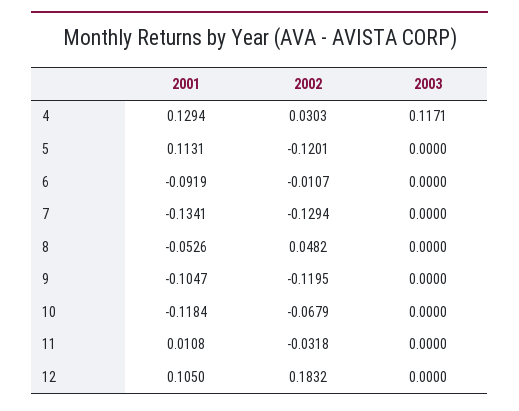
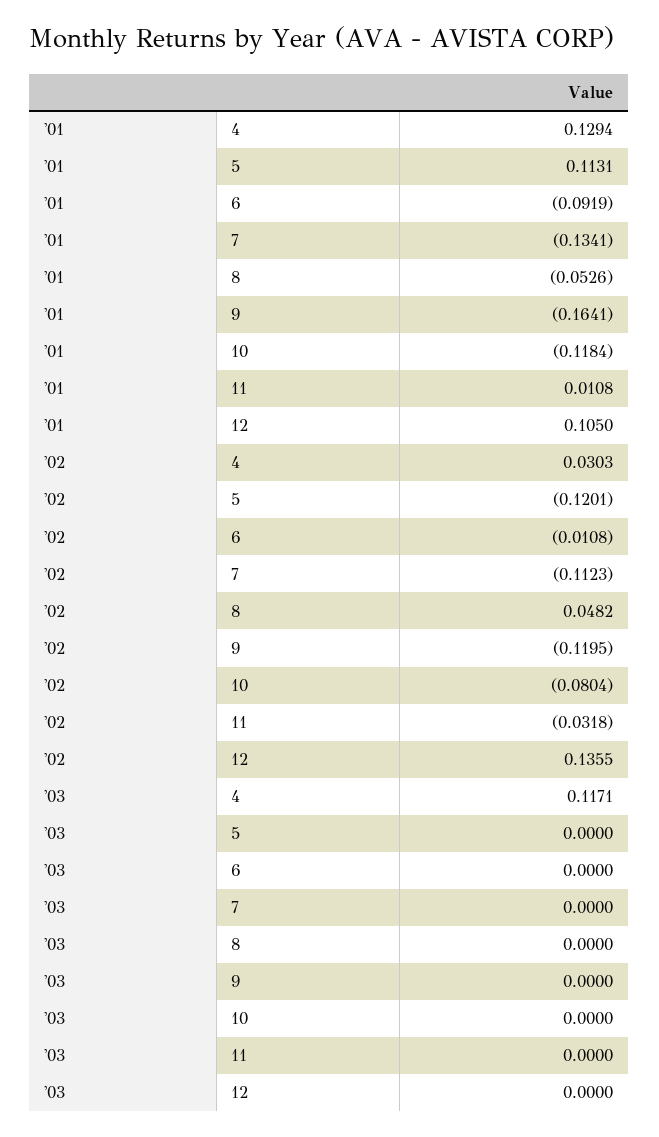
2002, 6: -0.0107 -> -0.0108
2002, 7: -0.1294 -> -0.1123
2001, 9: -0.1047 -> -0.1641
2002, 10: -0.0679 -> -0.0804
2002, 12: 0.1832 -> 0.1355

